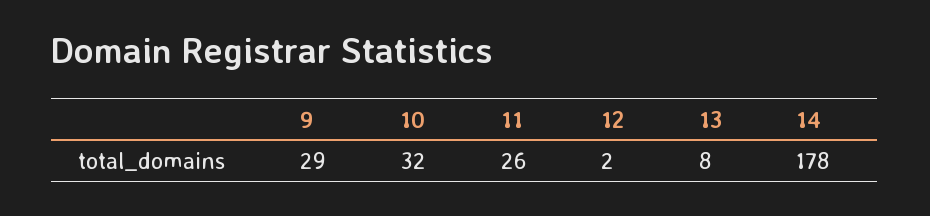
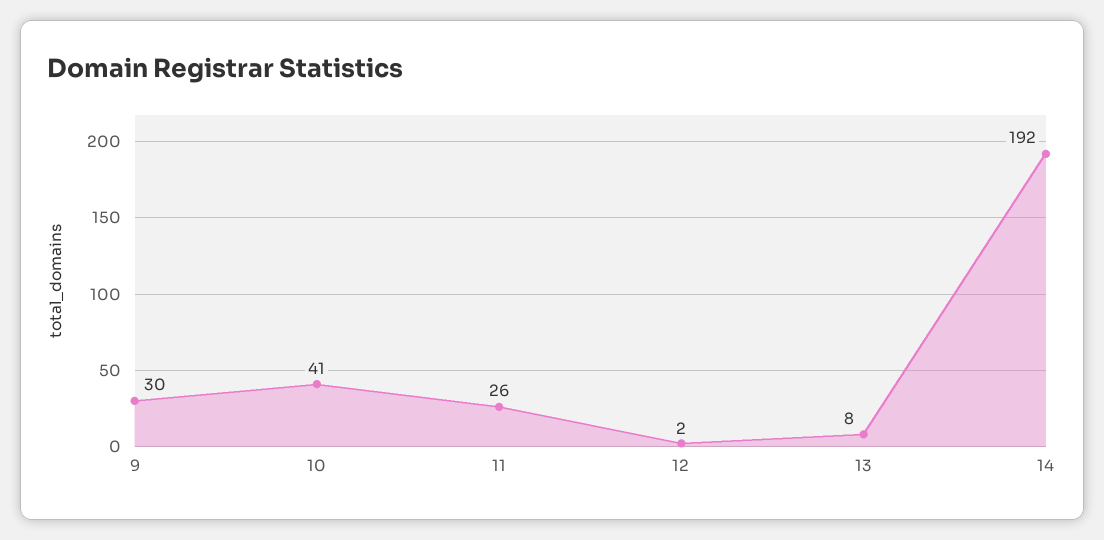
9: 29 -> 30
10: 32 -> 41
14: 178 -> 192

